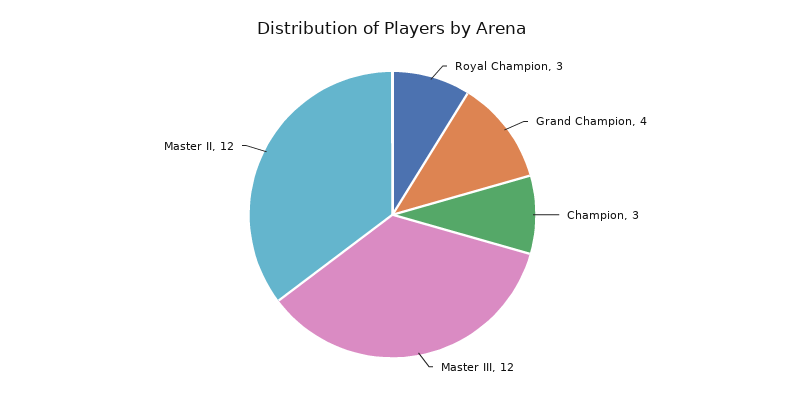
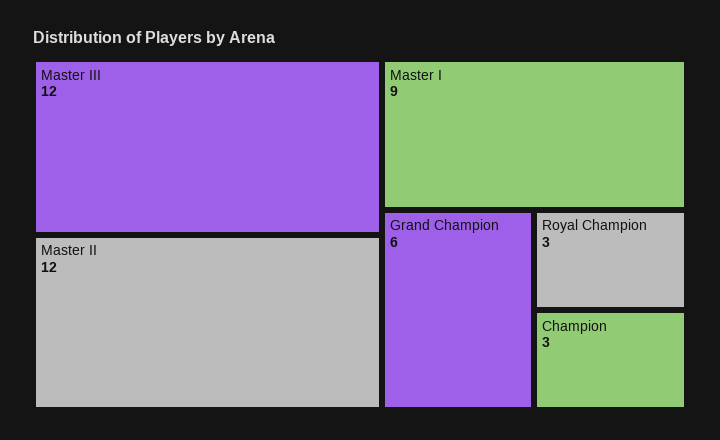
Grand Champion: 4 -> 6
Master I: none -> 9

